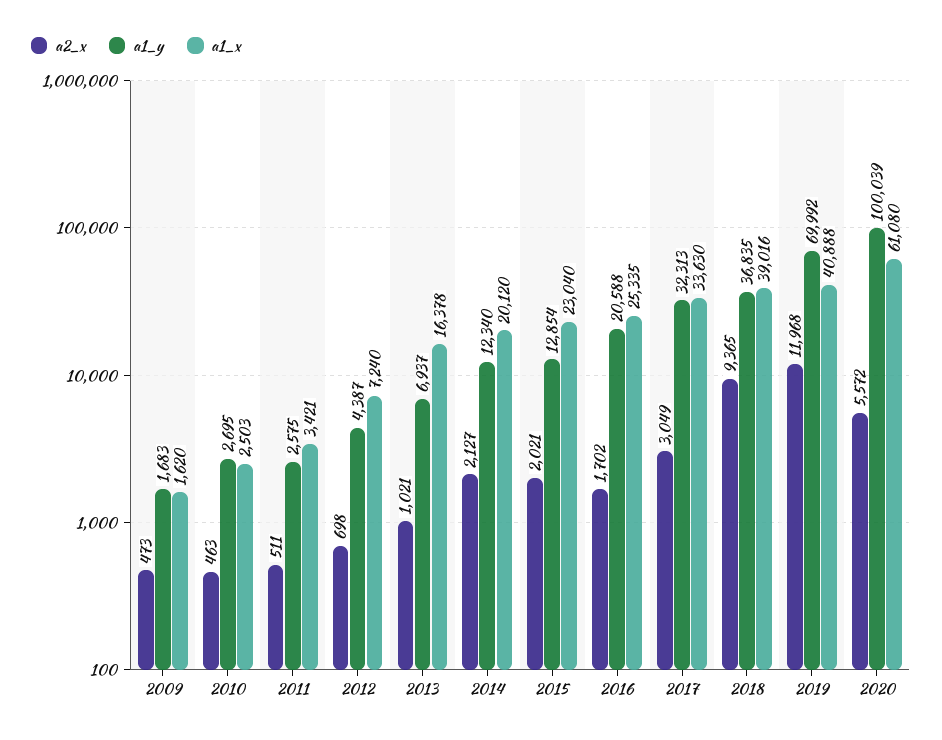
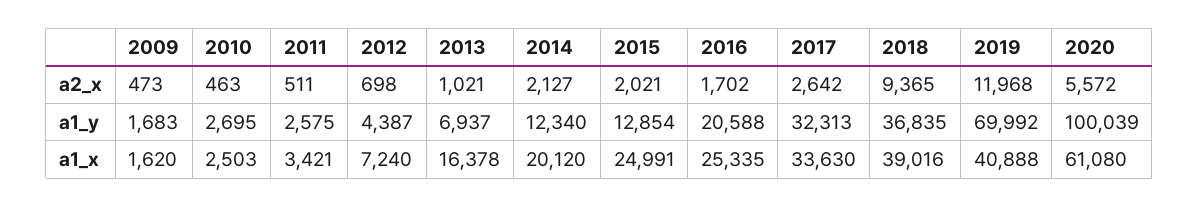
a1_x, 2015: 23040 -> 24991
a2_x, 2017: 3049 -> 2642

